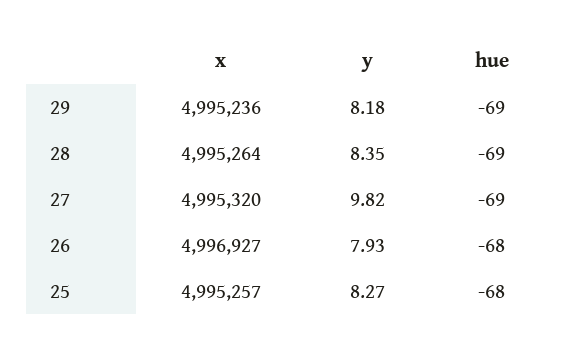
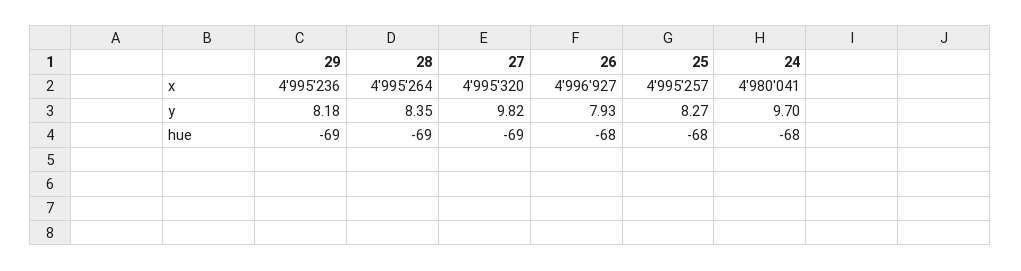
x, 24: none -> 4980041
y, 24: none -> 9.7
hue, 24: none -> -68

